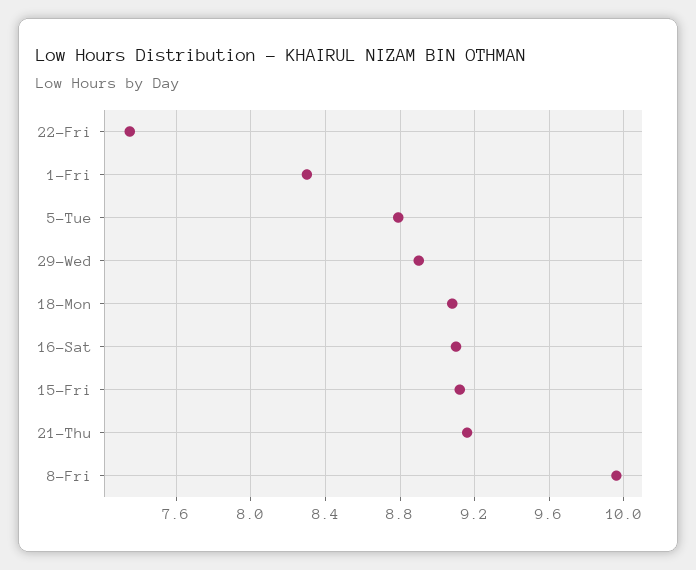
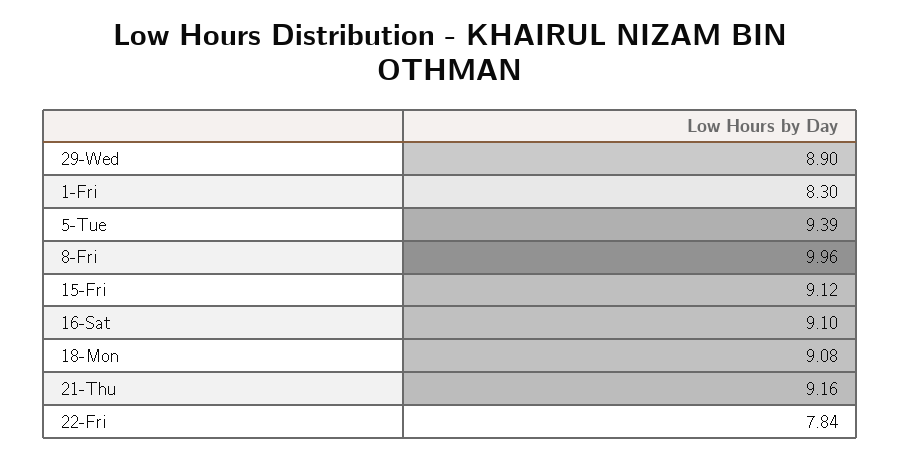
22-Fri: 7.35 -> 7.84
5-Tue: 8.8 -> 9.39

